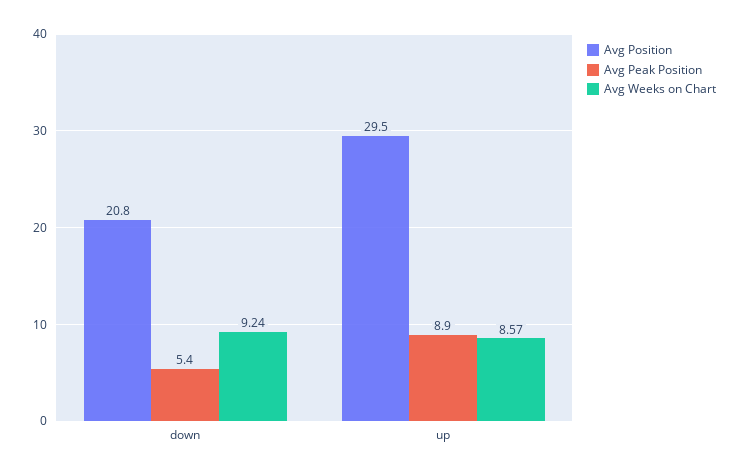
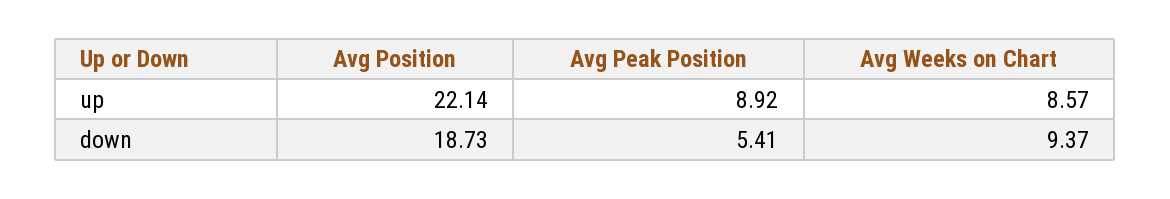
Avg Position, down: 20.8 -> 18.73
Avg Weeks on Chart, down: 9.24 -> 9.37
Avg Position, up: 29.5 -> 22.14

